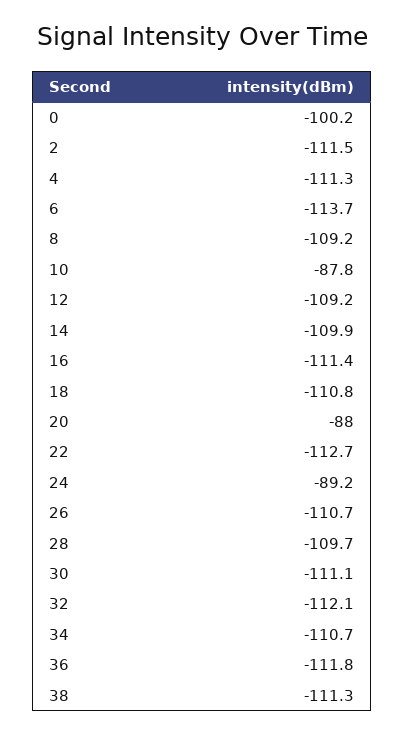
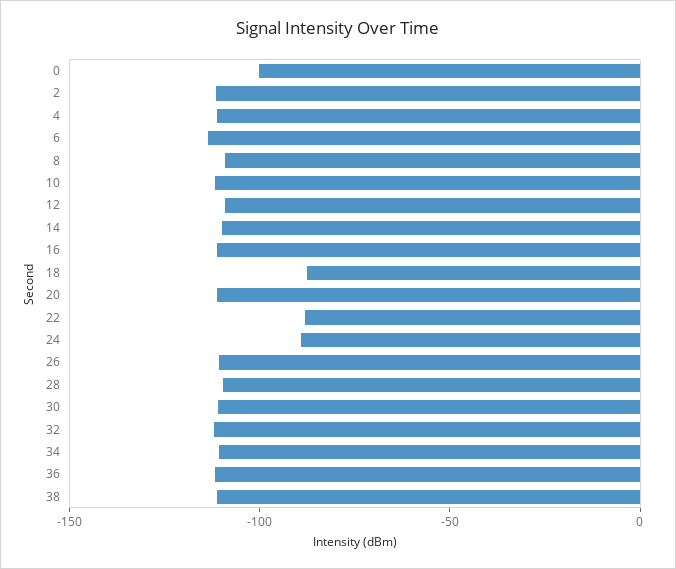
10: -87.8 -> -110
18: -110.8 -> -90
20: -88 -> -110
22: -112.7 -> -90

